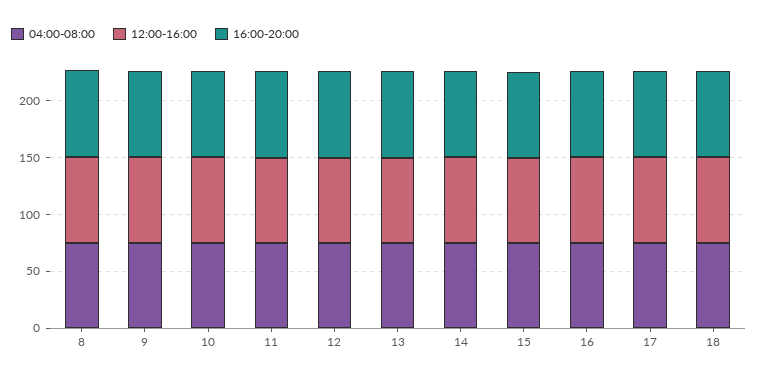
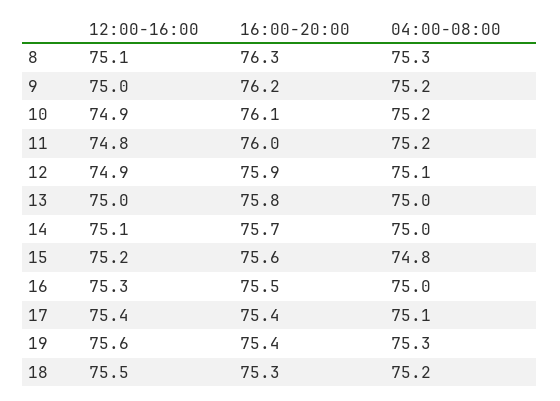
12:00-16:00, 19: none -> 75.6
16:00-20:00, 19: none -> 75.4
04:00-08:00, 19: none -> 75.3

